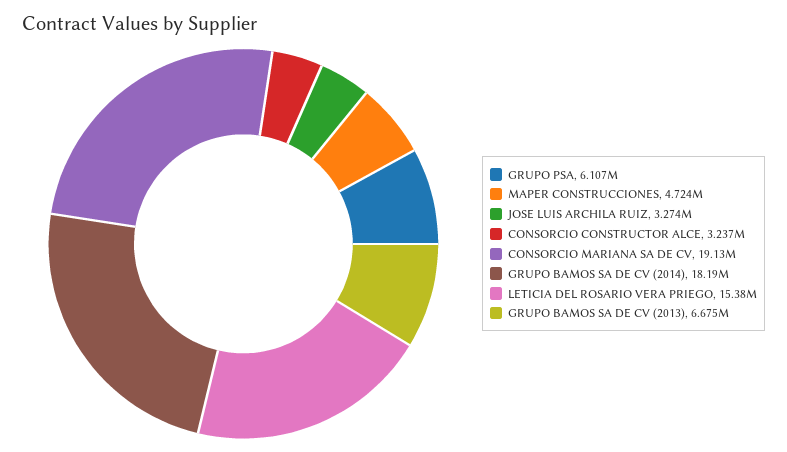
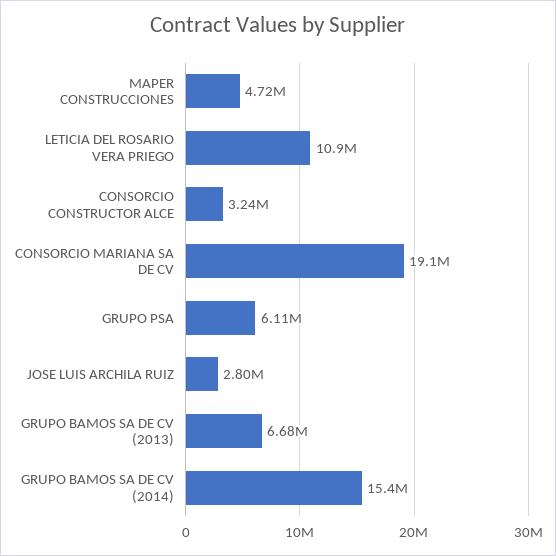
JOSE LUIS ARCHILA RUIZ: 3274000 -> 2800000
GRUPO BAMOS SA DE CV (2014): 18190000 -> 15400000
LETICIA DEL ROSARIO VERA PRIEGO: 15380000 -> 10900000

